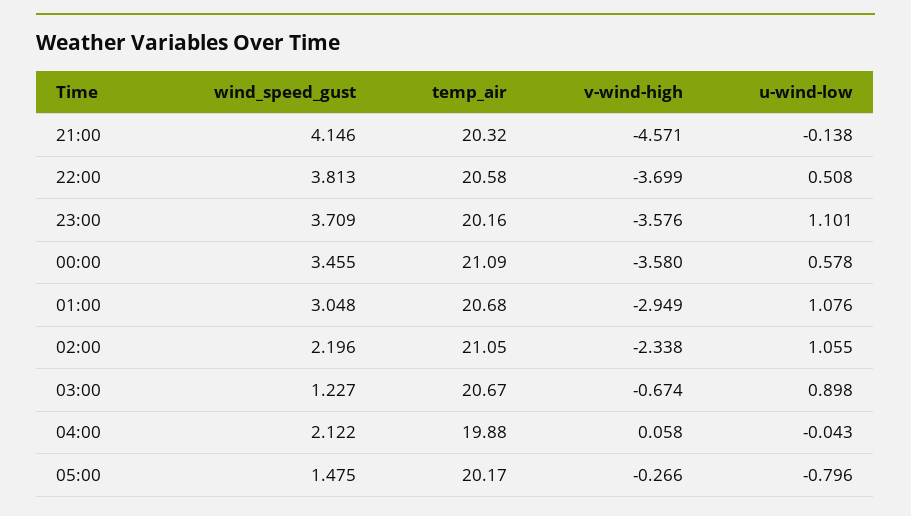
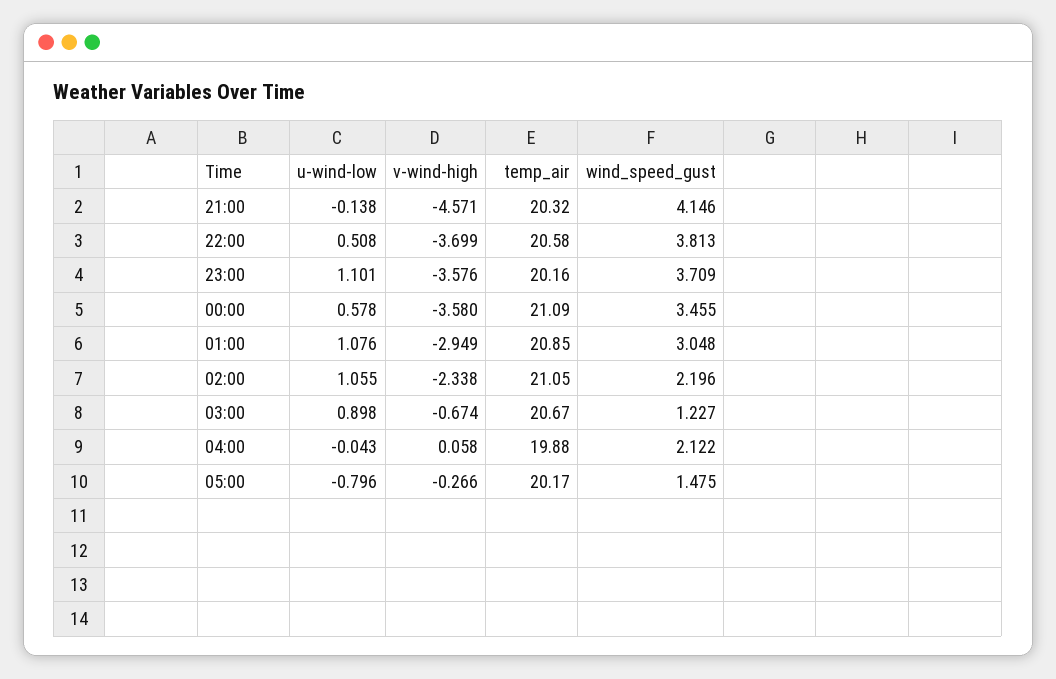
temp_air, 01:00: 20.68 -> 20.85

